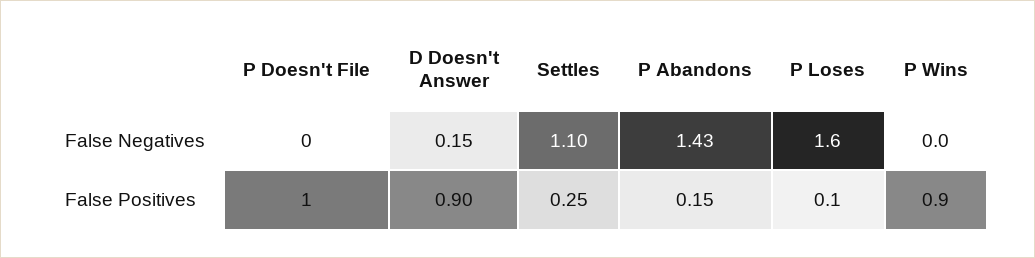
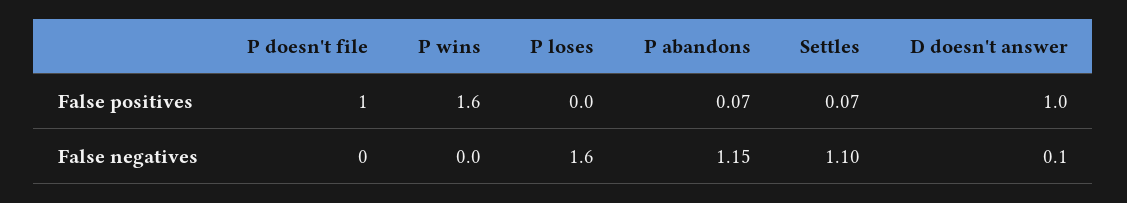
D Doesn't Answer, False Negatives: 0.15 -> 0.1
P Abandons, False Negatives: 1.43 -> 1.15
D Doesn't Answer, False Positives: 0.9 -> 1
Settles, False Positives: 0.25 -> 0.07
P Abandons, False Positives: 0.15 -> 0.07
P Loses, False Positives: 0.1 -> 0
P Wins, False Positives: 0.9 -> 1.6

